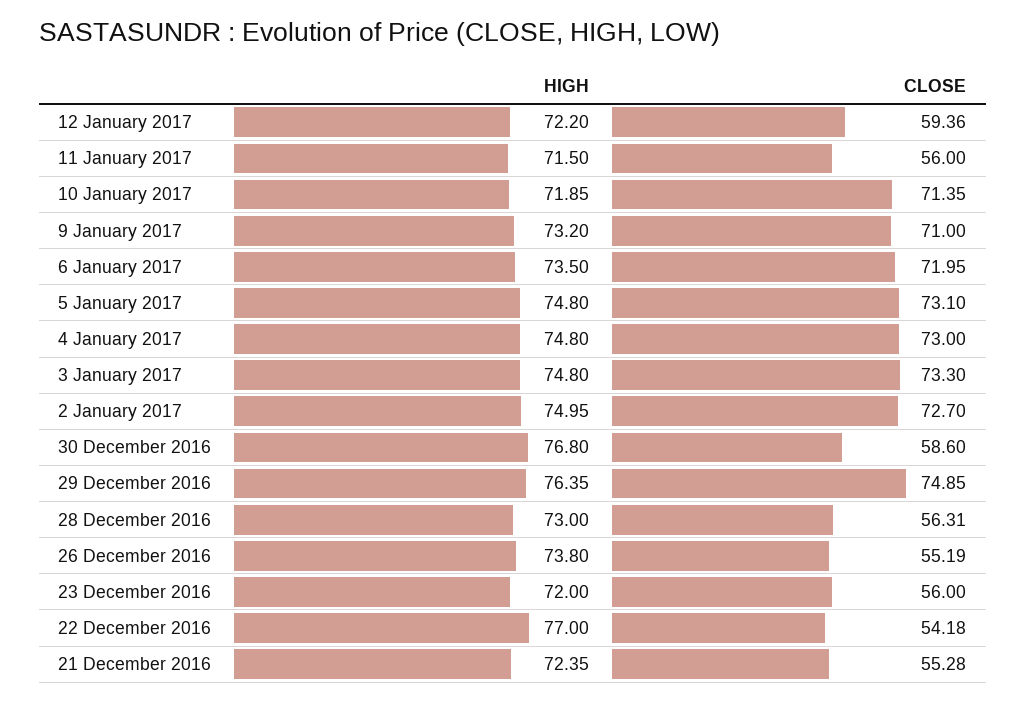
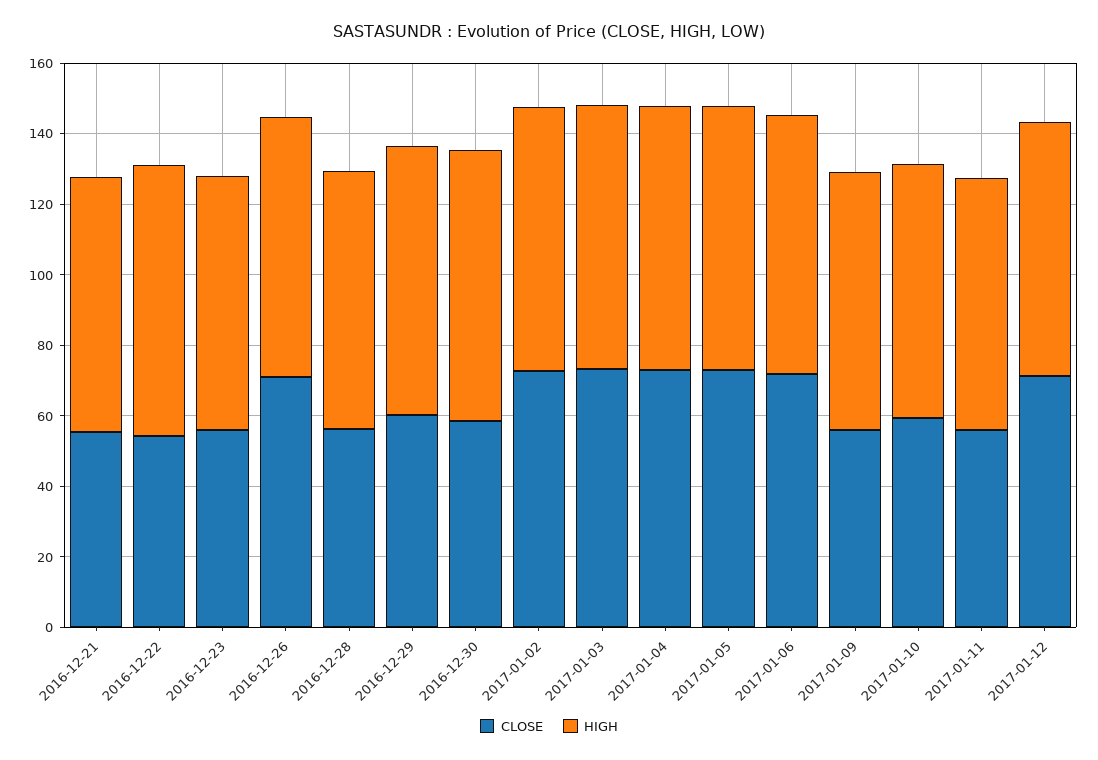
CLOSE, 12 January 2017: 59.36 -> 70
CLOSE, 10 January 2017: 71.35 -> 60
CLOSE, 9 January 2017: 71 -> 55
CLOSE, 29 December 2016: 74.85 -> 60
CLOSE, 26 December 2016: 55.19 -> 70

